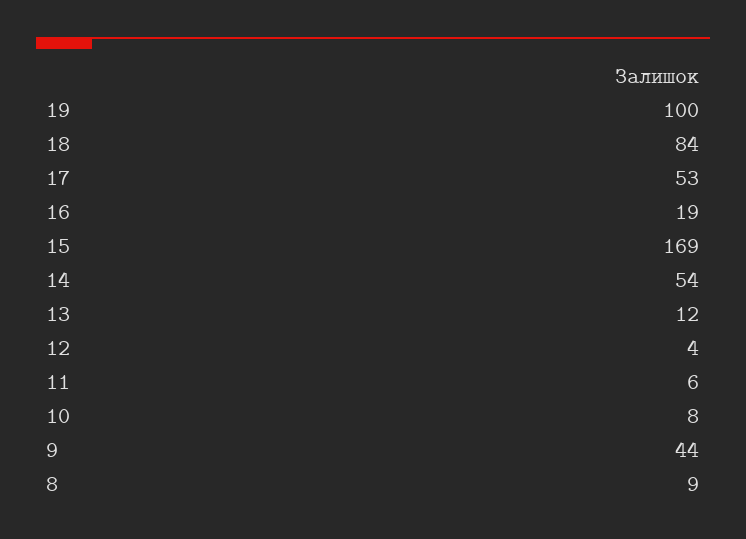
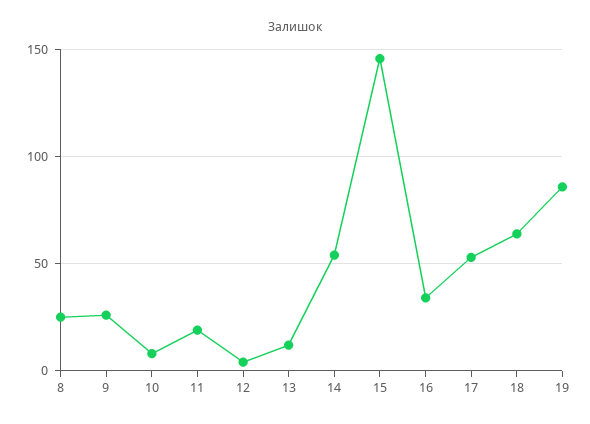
19: 100 -> 85
18: 84 -> 65
16: 19 -> 35
15: 169 -> 145
11: 6 -> 20
9: 44 -> 25
8: 9 -> 25

